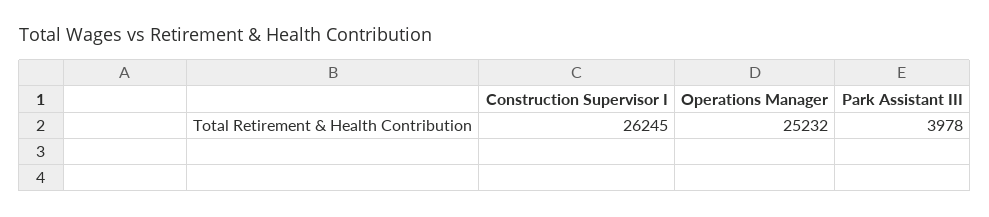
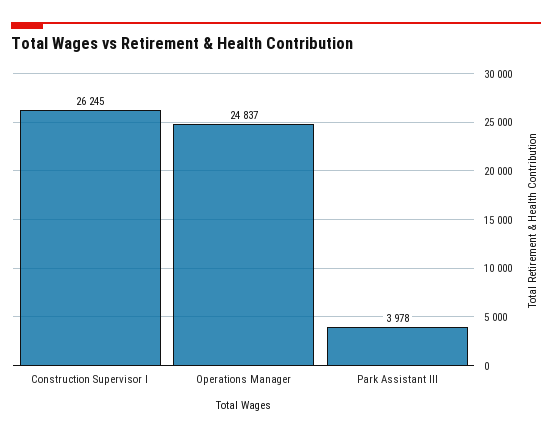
Operations Manager: 25232 -> 24837

